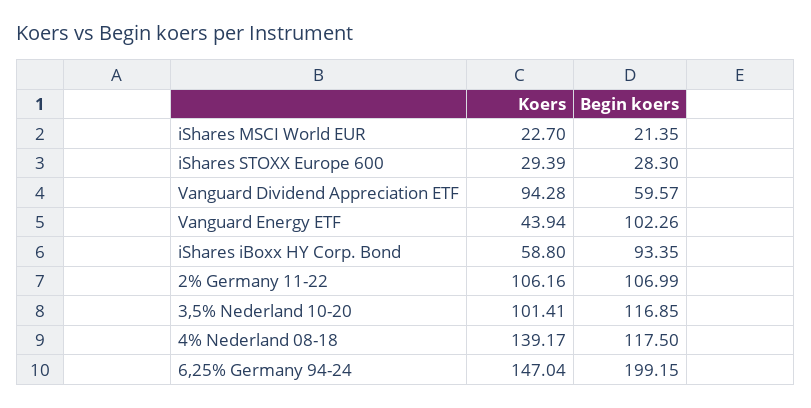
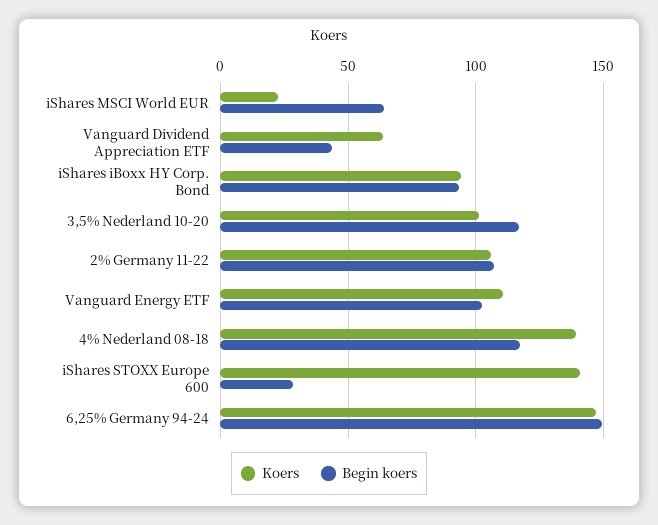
Begin koers, iShares MSCI World EUR: 21.35 -> 65
Koers, iShares STOXX Europe 600: 29.39 -> 140
Koers, Vanguard Dividend Appreciation ETF: 94.28 -> 65
Begin koers, Vanguard Dividend Appreciation ETF: 59.57 -> 45
Koers, Vanguard Energy ETF: 43.94 -> 110
Koers, iShares iBoxx HY Corp. Bond: 58.8 -> 95
Begin koers, 6,25% Germany 94-24: 199.15 -> 150

